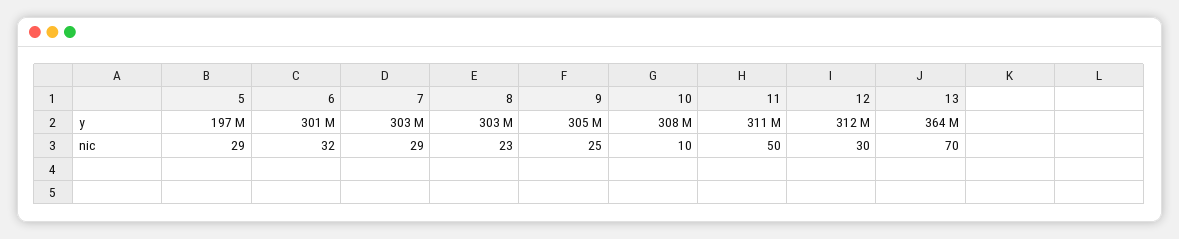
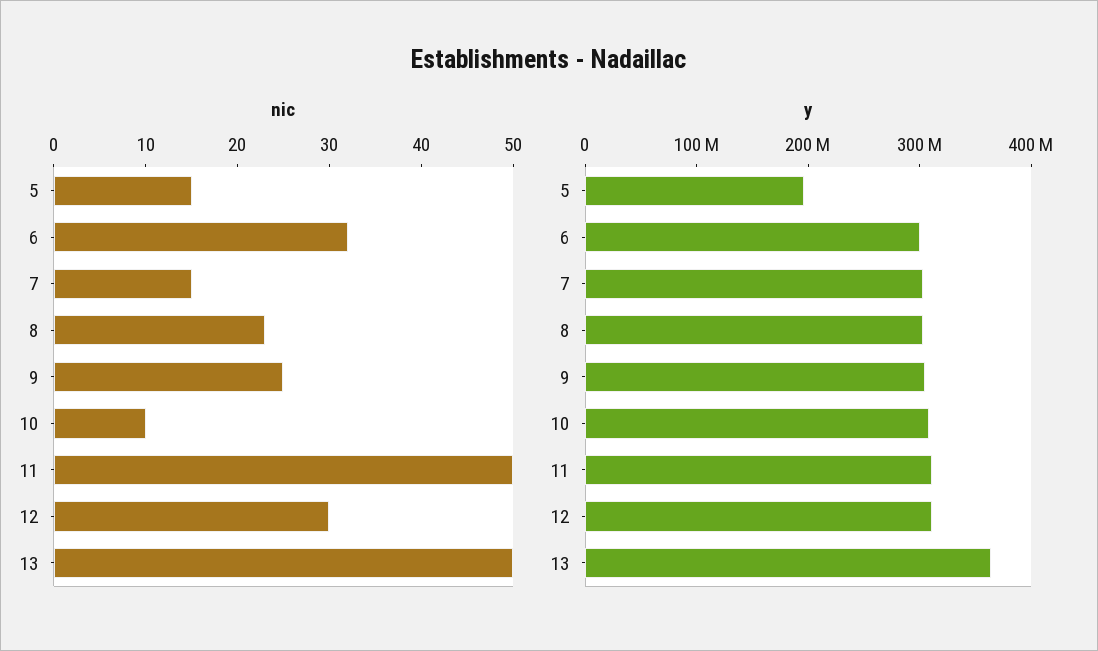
nic, 5: 29 -> 15
nic, 7: 29 -> 15
nic, 13: 70 -> 50

